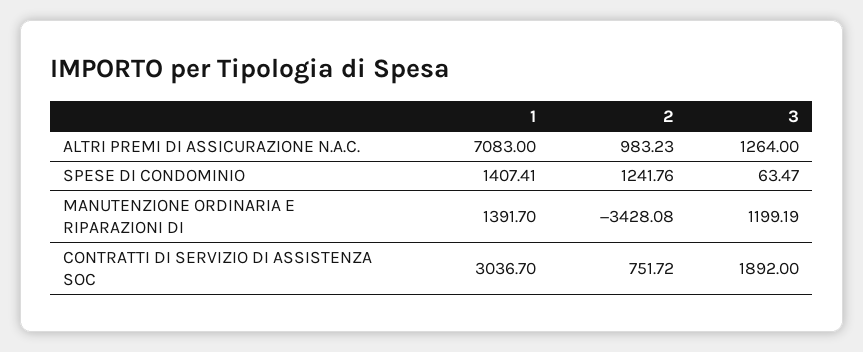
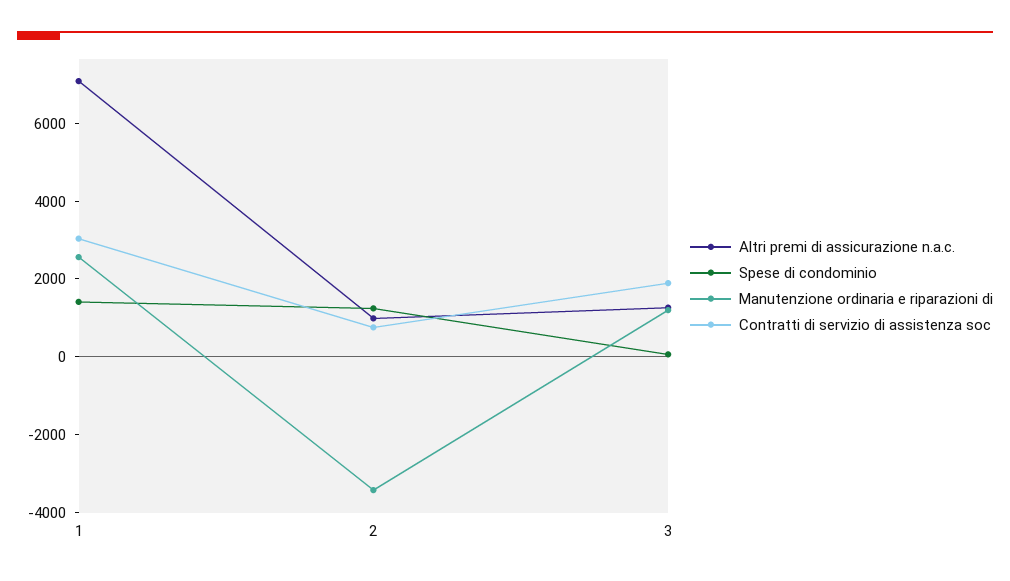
MANUTENZIONE ORDINARIA E RIPARAZIONI DI, 1: 1391.7 -> 2500

